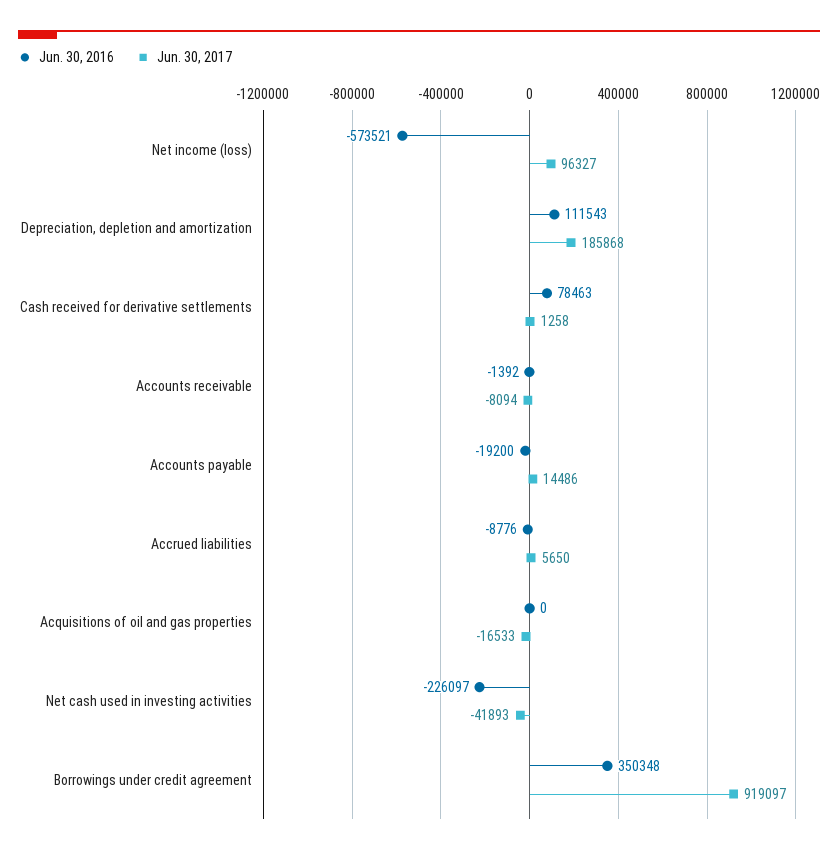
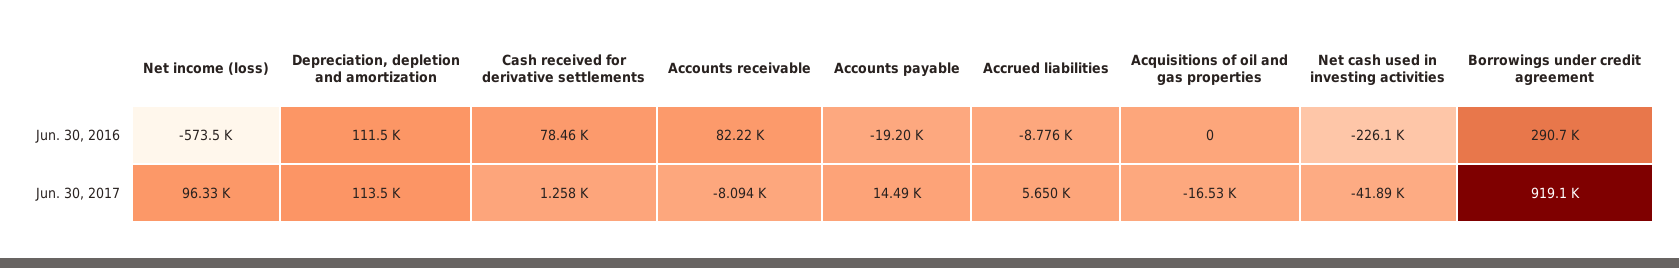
Jun. 30, 2017, Depreciation, depletion and amortization: 185868 -> 113500
Jun. 30, 2016, Accounts receivable: -1392 -> 82220
Jun. 30, 2016, Borrowings under credit agreement: 350348 -> 290700

